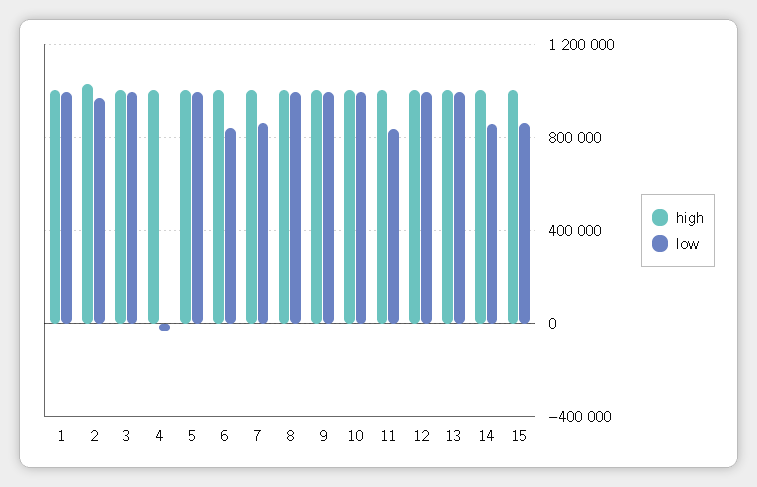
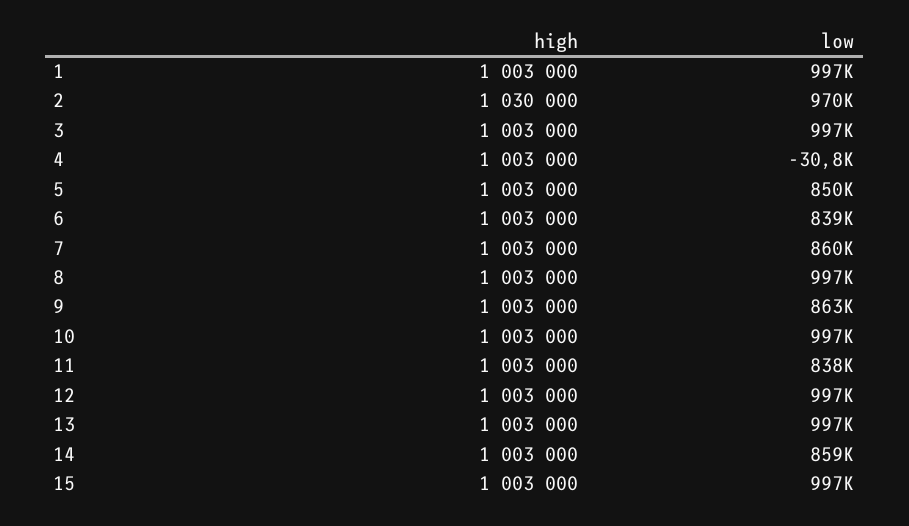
low, 5: 1000000 -> 850000
low, 9: 1000000 -> 863000
low, 15: 850000 -> 997000

